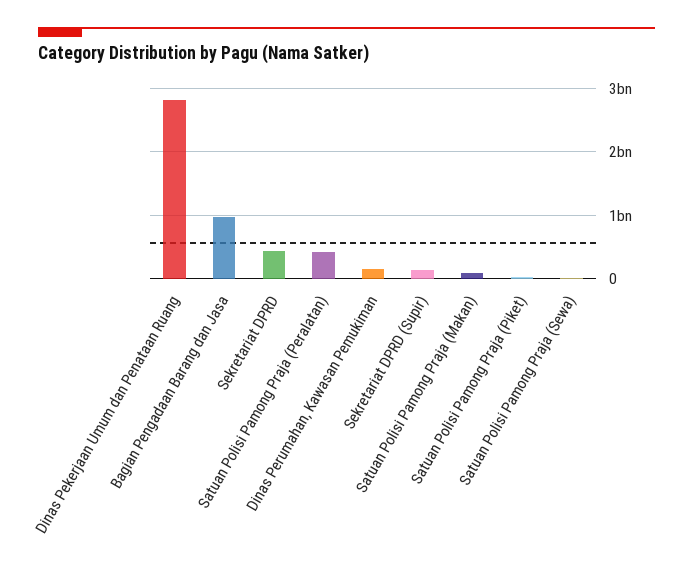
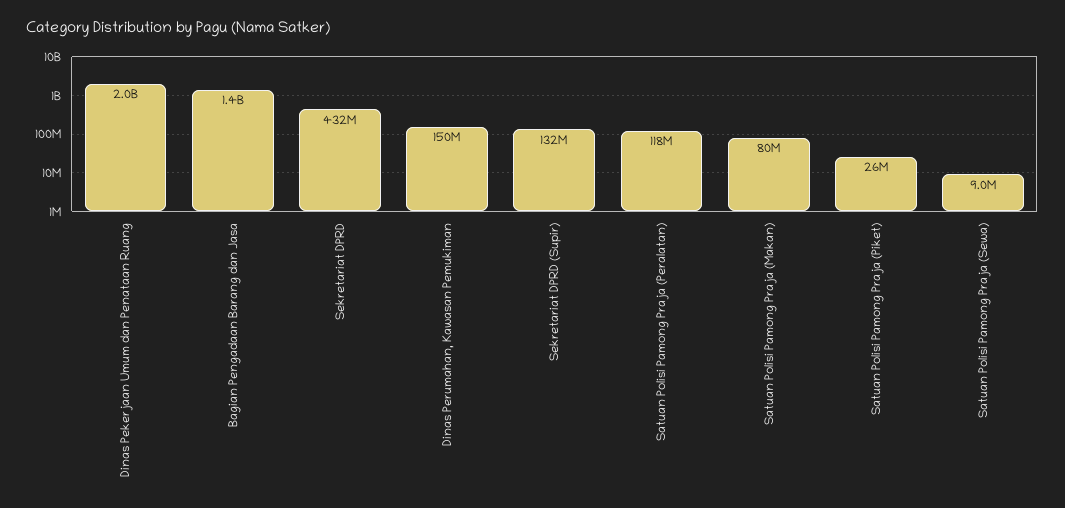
Dinas Pekerjaan Umum dan Penataan Ruang: 2800000000 -> 2000000000
Bagian Pengadaan Barang dan Jasa: 1000000000 -> 1400000000
Satuan Polisi Pamong Praja (Peralatan): 400000000 -> 118000000

